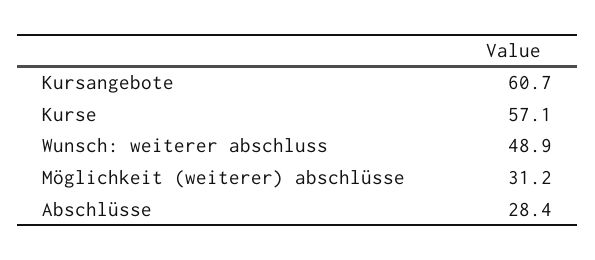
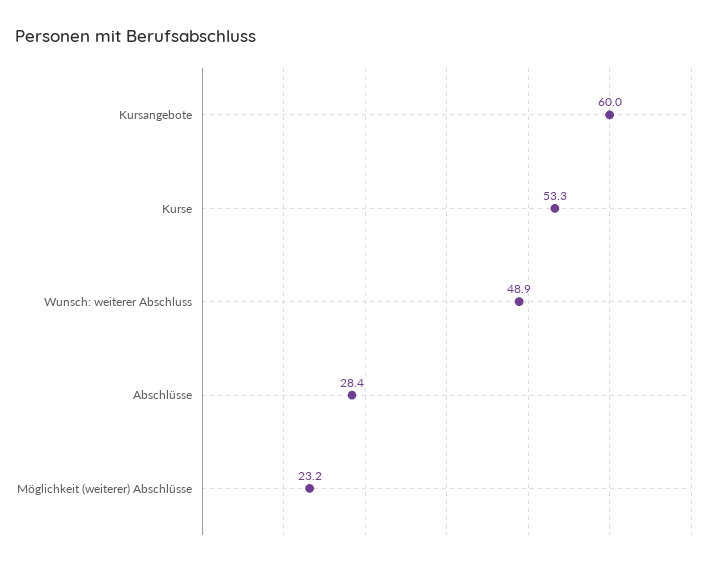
Kursangebote: 60.7 -> 60
Kurse: 57.1 -> 53.3
Möglichkeit (weiterer) abschlüsse: 31.2 -> 23.2

